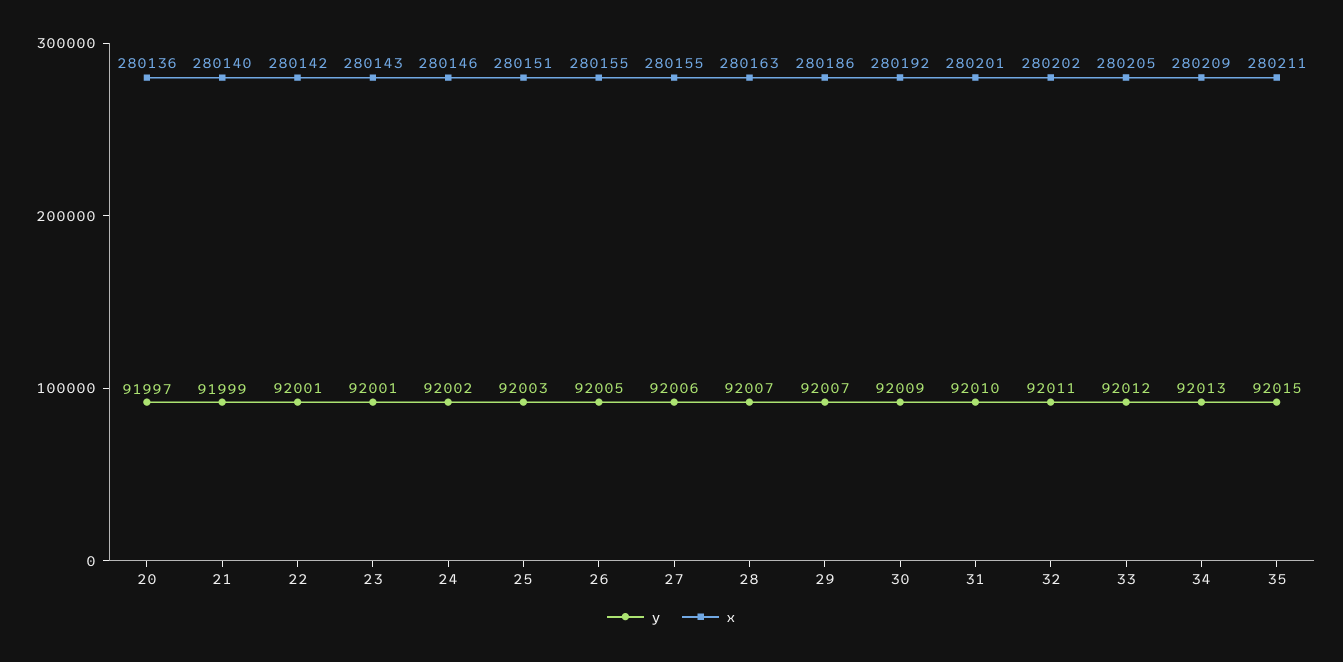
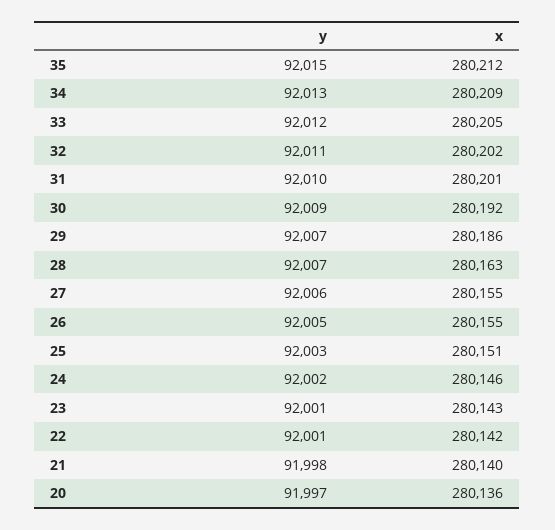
y, 21: 91999 -> 91998
x, 35: 280211 -> 280212

